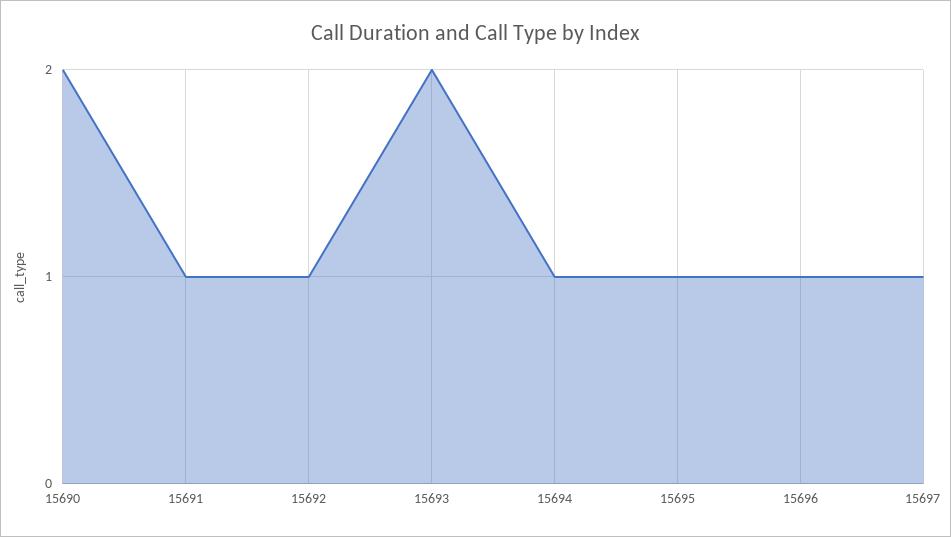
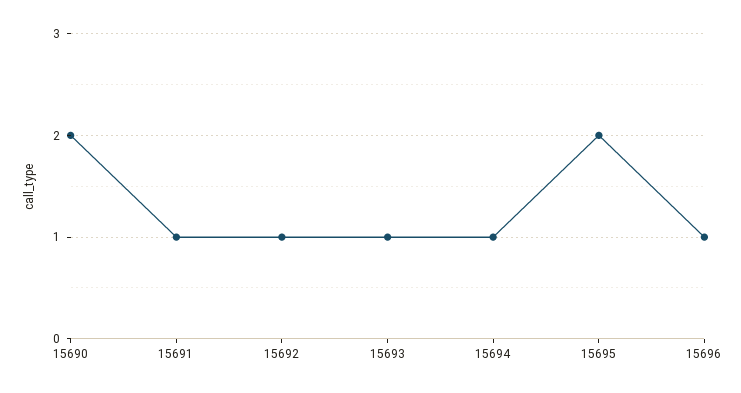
15693: 2 -> 1
15695: 1 -> 2
15697: 1 -> none

